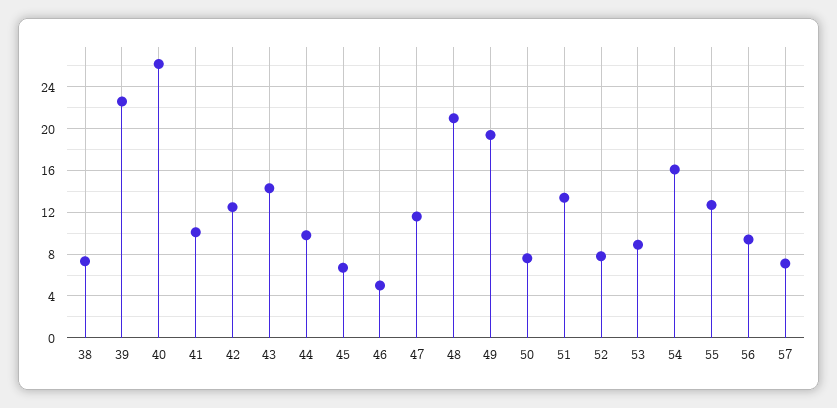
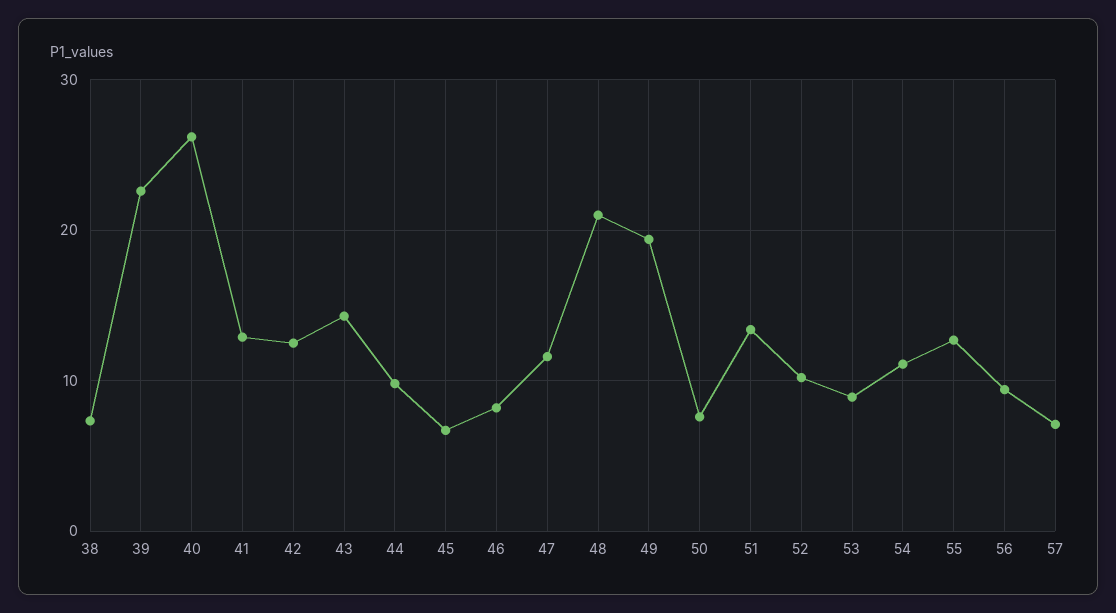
41: 10 -> 13
46: 5 -> 8
52: 8 -> 10
54: 16 -> 11

